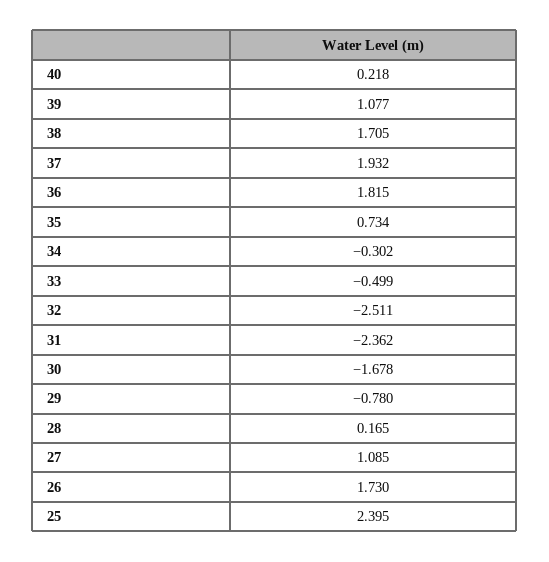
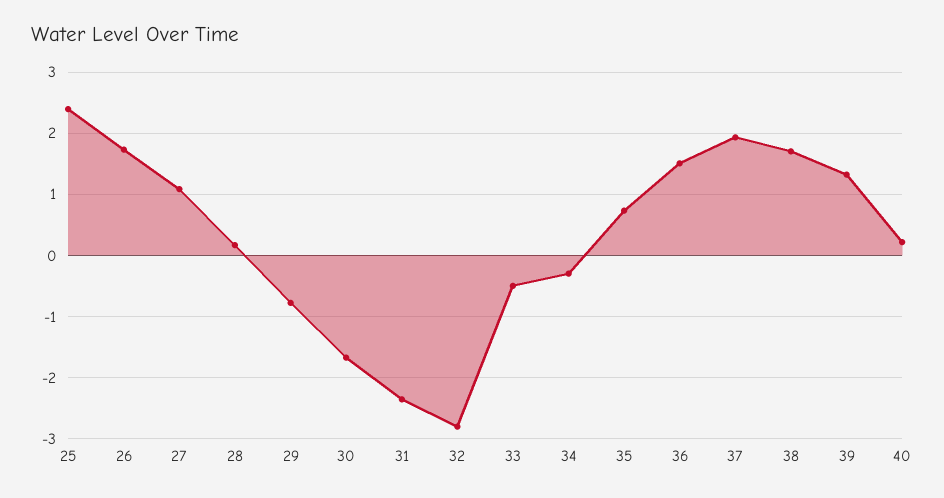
39: 1.077 -> 1.3
36: 1.815 -> 1.5
32: -2.511 -> -2.8

